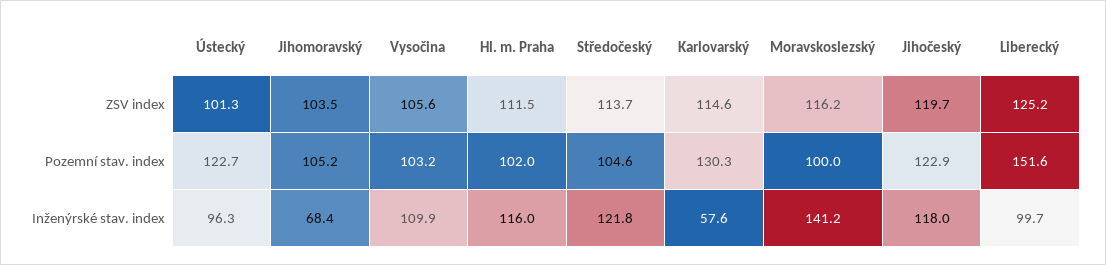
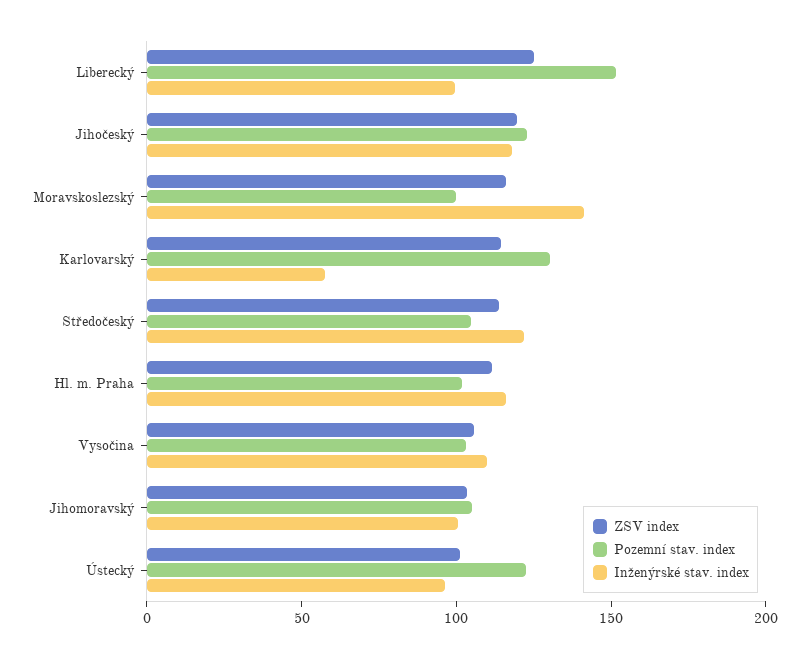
Inženýrské stav. index, Jihomoravský: 68.4 -> 100

